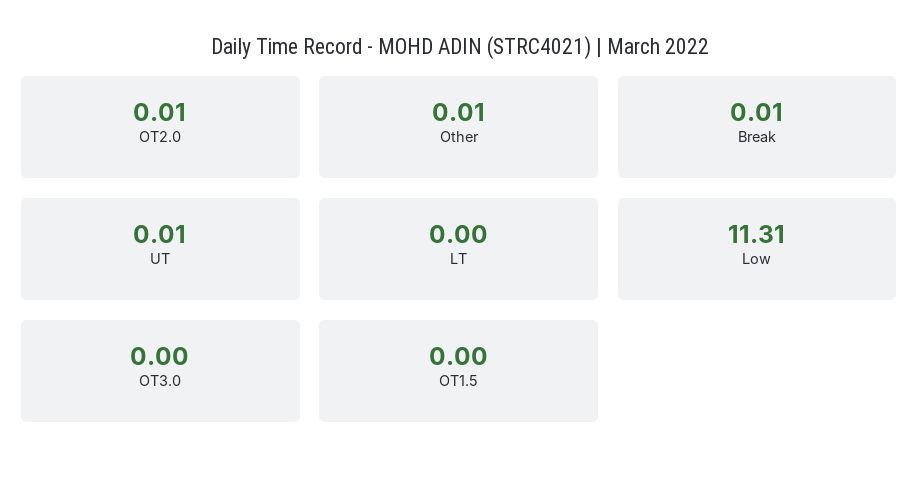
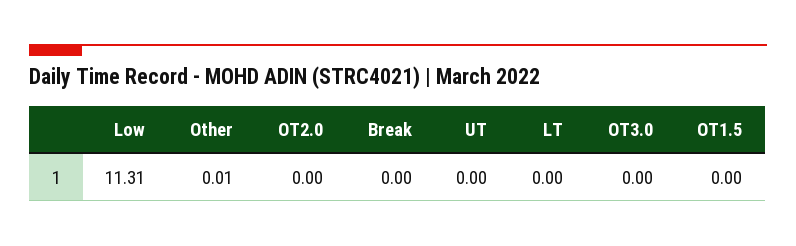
OT2.0: 0.01 -> 0
Break: 0.01 -> 0
UT: 0.01 -> 0

